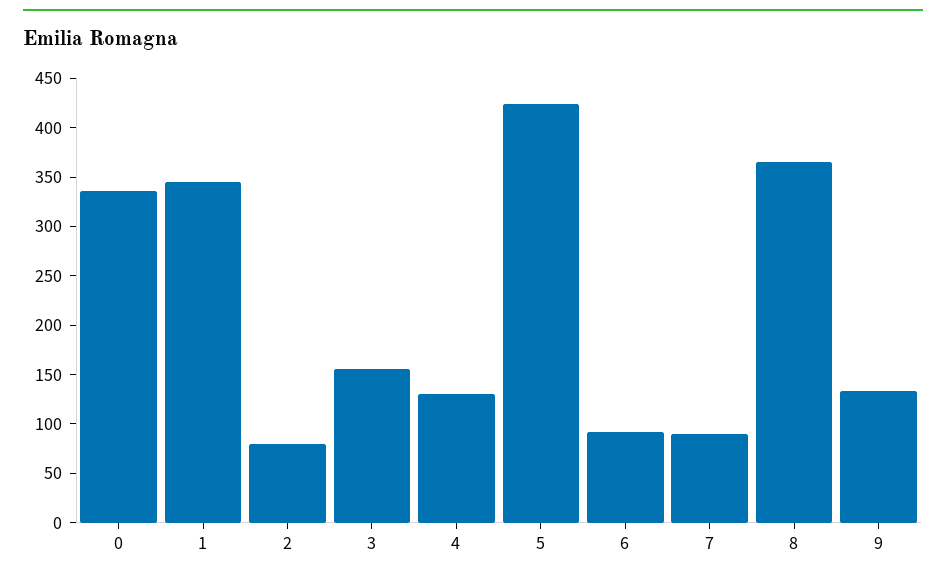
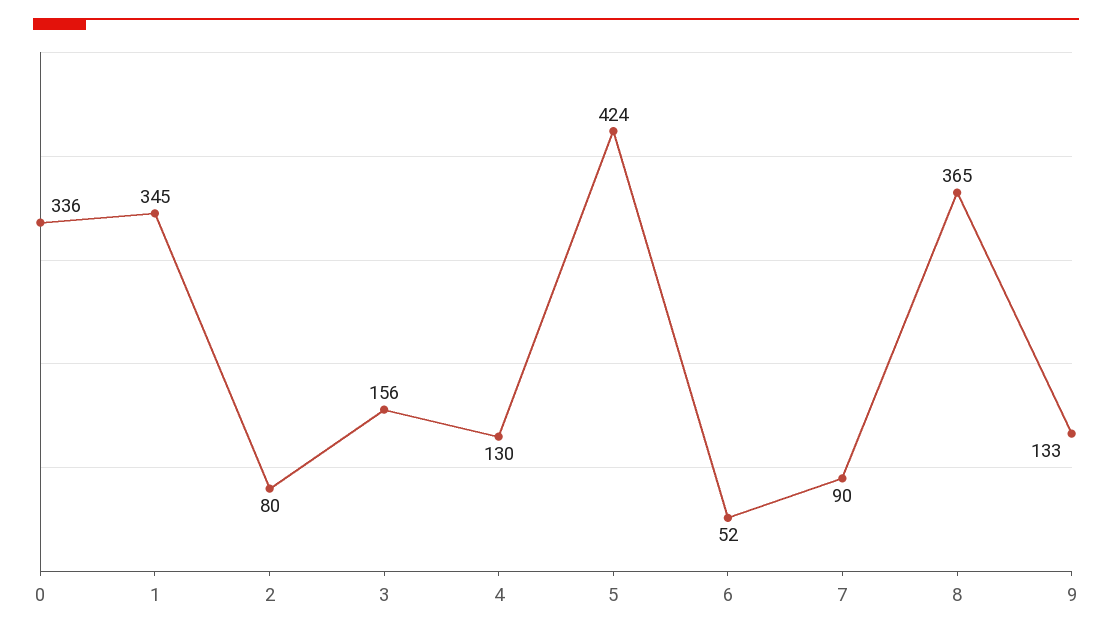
6: 90 -> 52

